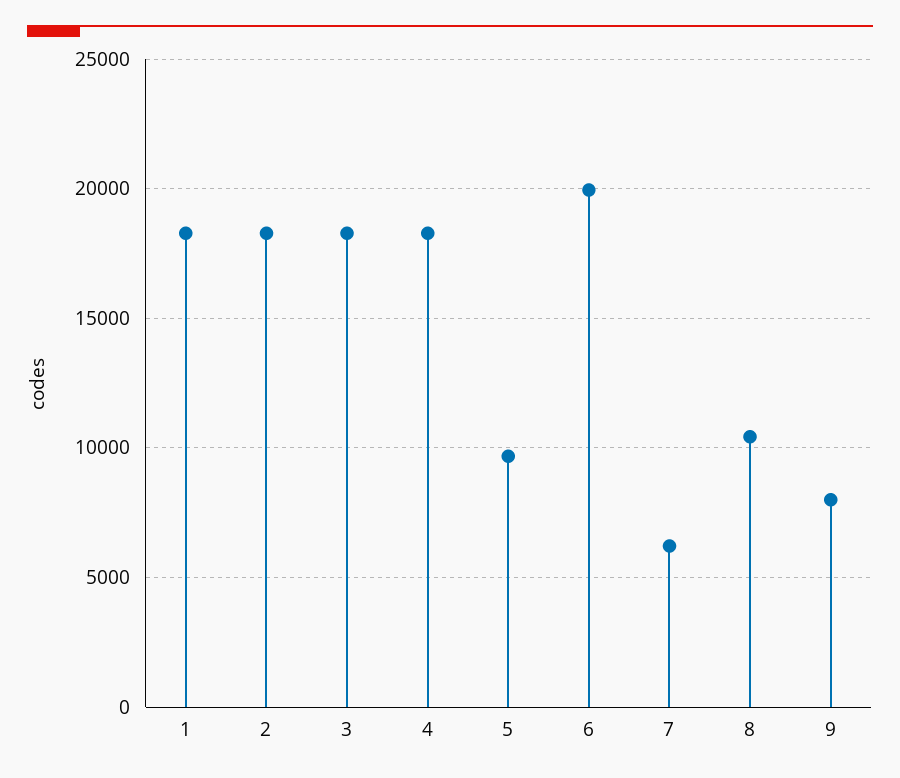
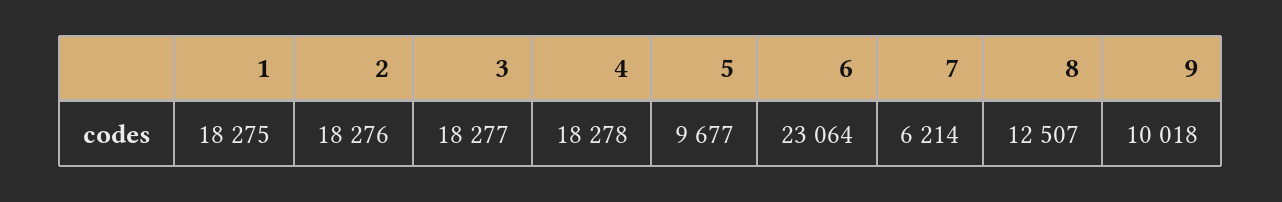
6: 20000 -> 23064
8: 10500 -> 12507
9: 8000 -> 10018

